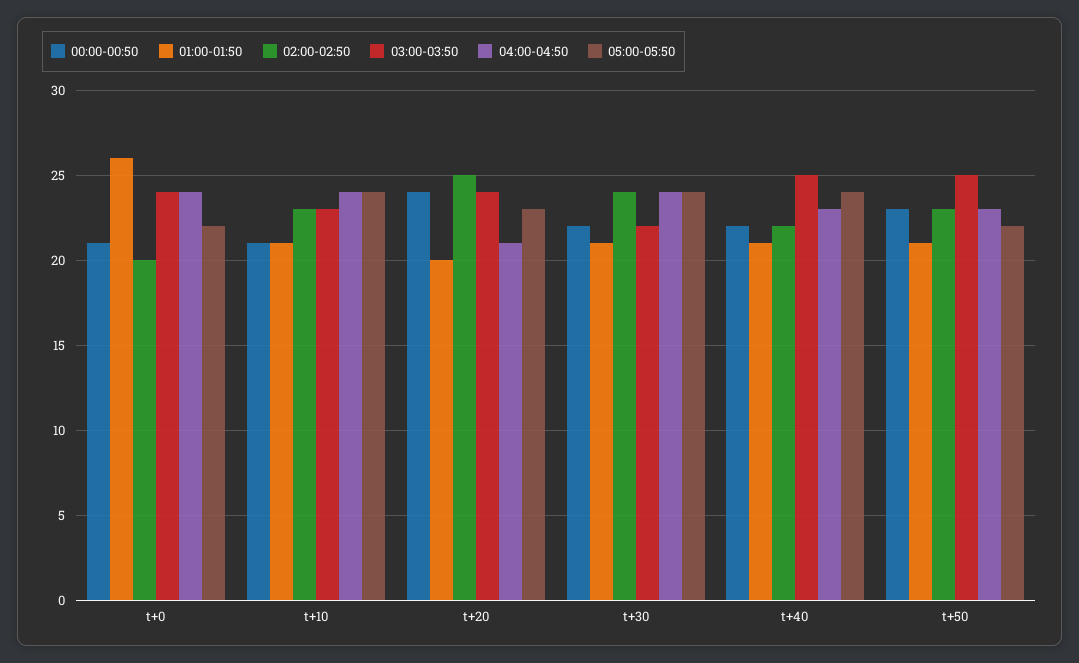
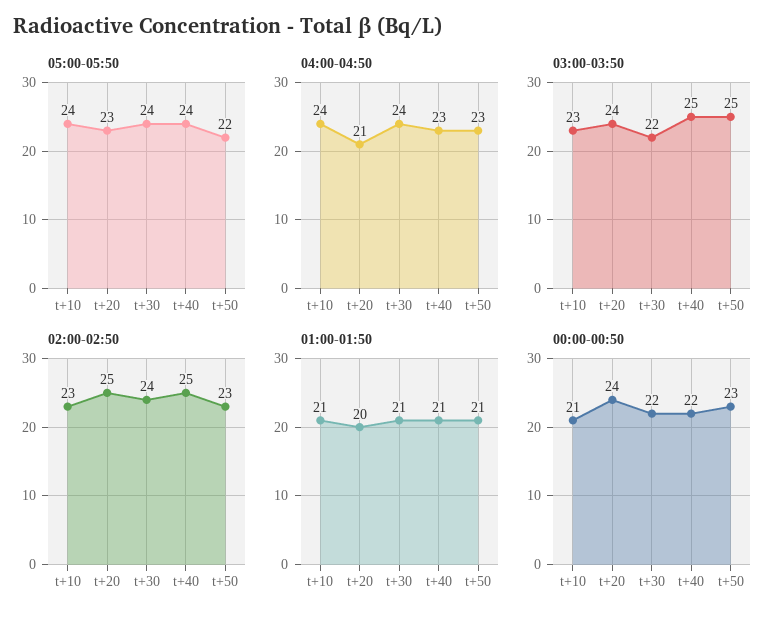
00:00-00:50, t+0: 21 -> none
01:00-01:50, t+0: 26 -> none
02:00-02:50, t+0: 20 -> none
03:00-03:50, t+0: 24 -> none
04:00-04:50, t+0: 24 -> none
05:00-05:50, t+0: 22 -> none
02:00-02:50, t+40: 22 -> 25

